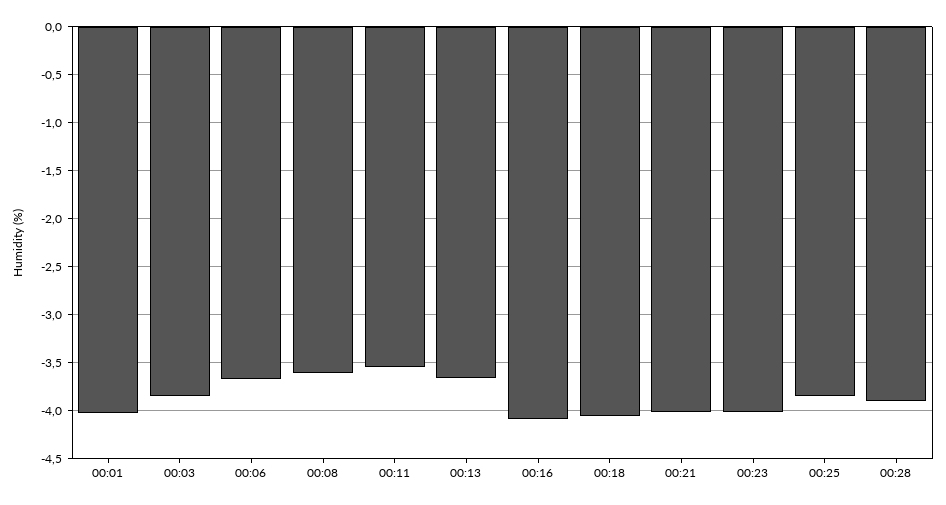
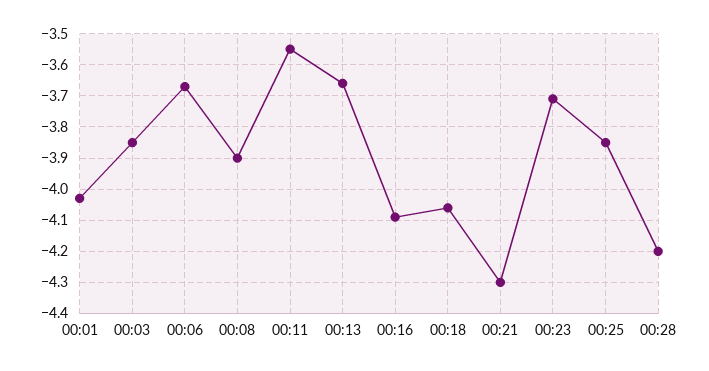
00:08: -3.6 -> -3.9
00:21: -4 -> -4.3
00:23: -4 -> -3.7
00:28: -3.9 -> -4.2

